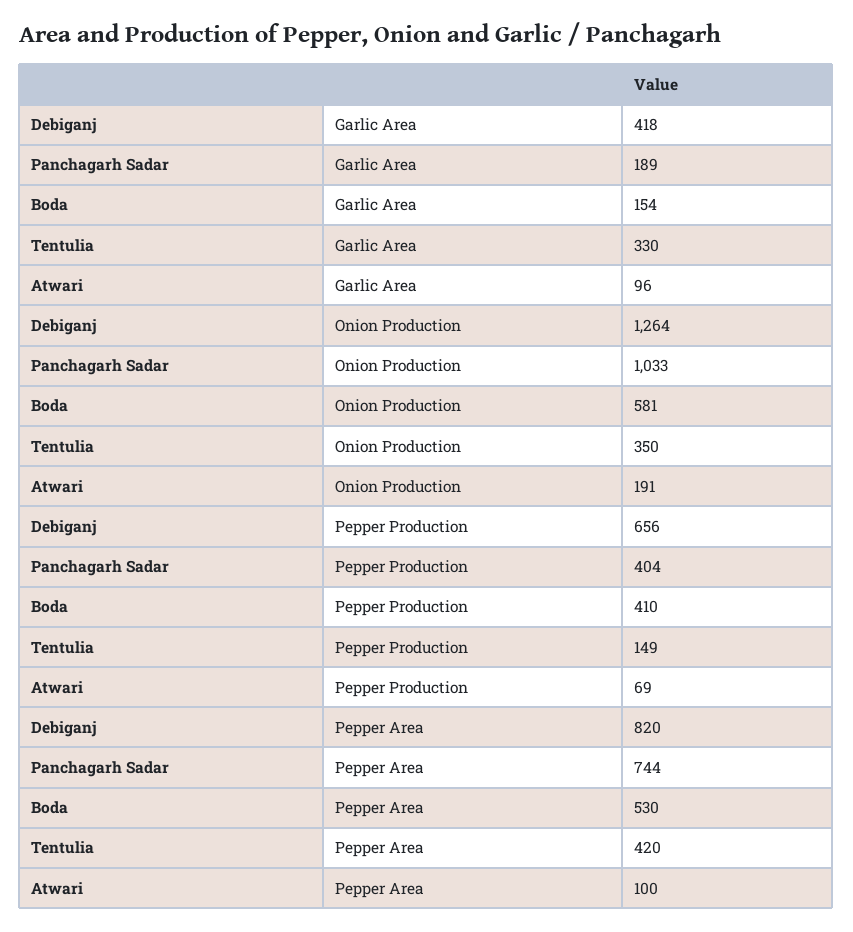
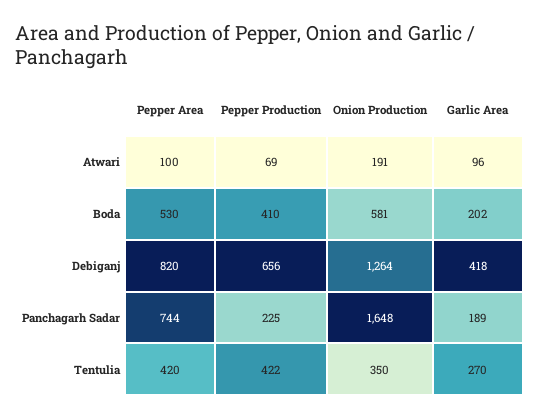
Boda, Garlic Area: 154 -> 202
Tentulia, Garlic Area: 330 -> 270
Panchagarh Sadar, Onion Production: 1033 -> 1648
Panchagarh Sadar, Pepper Production: 404 -> 225
Tentulia, Pepper Production: 149 -> 422

